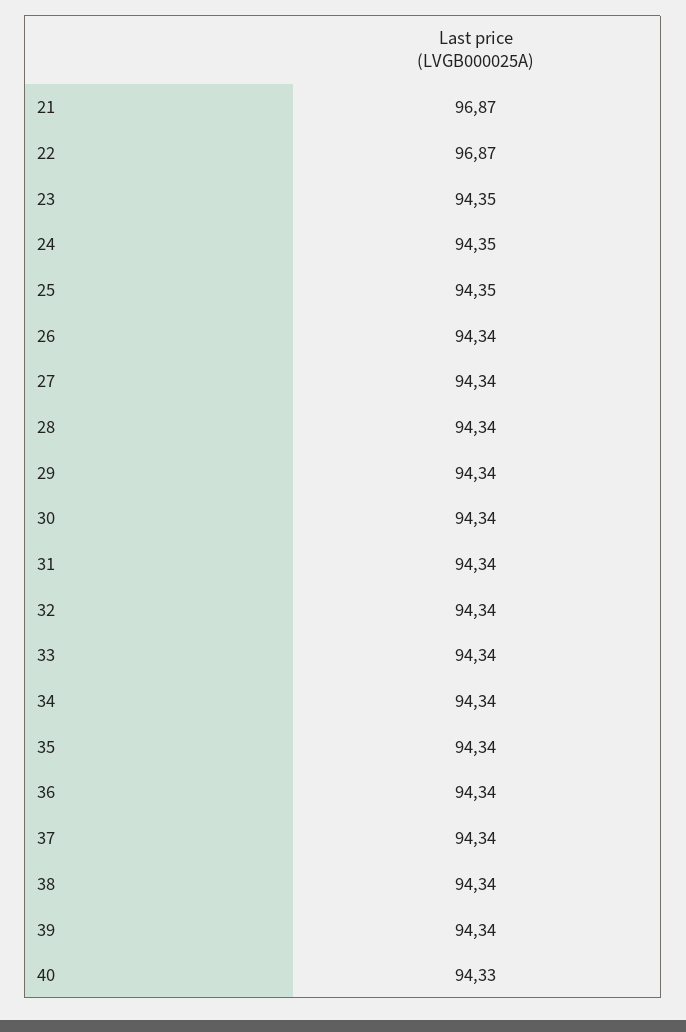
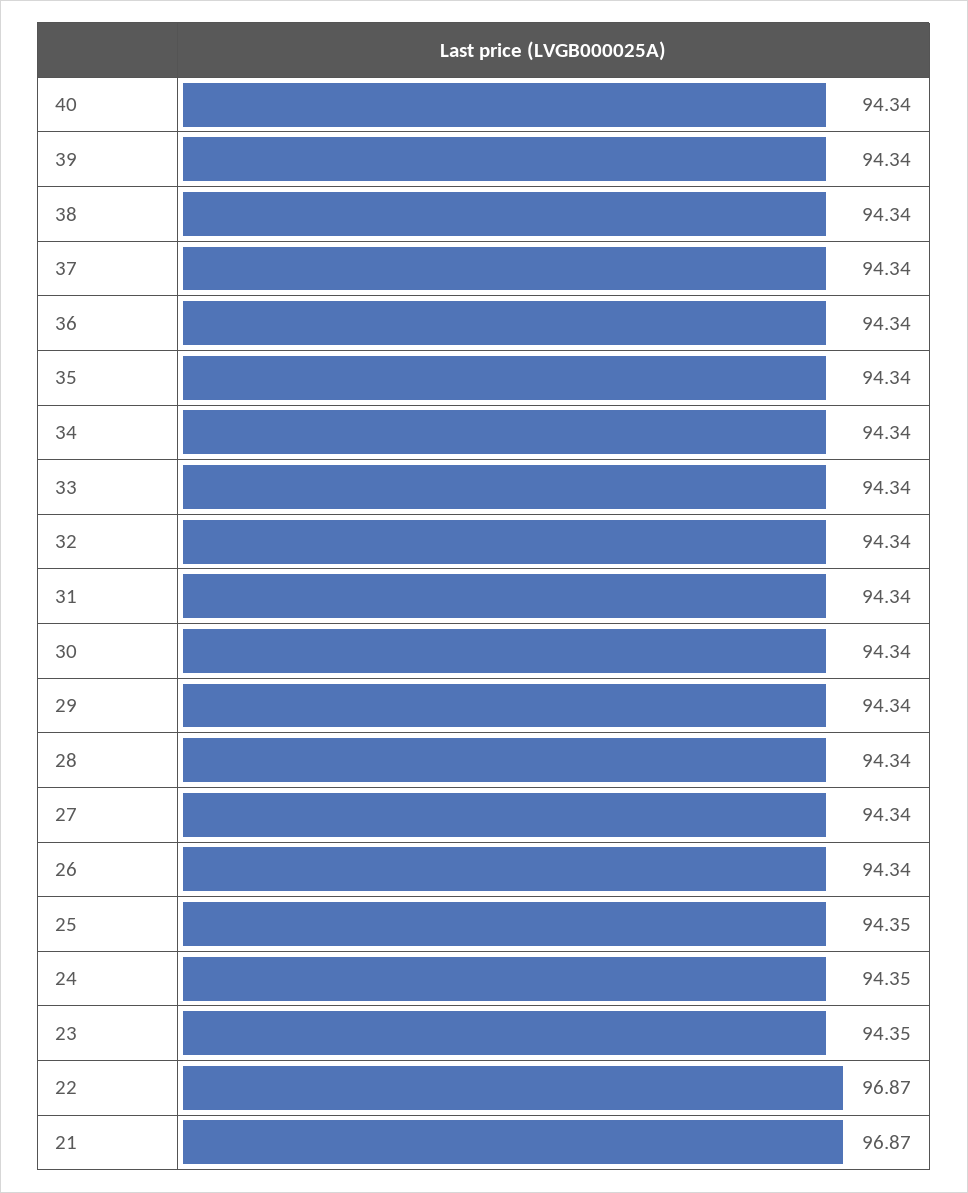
40: 94.33 -> 94.34

